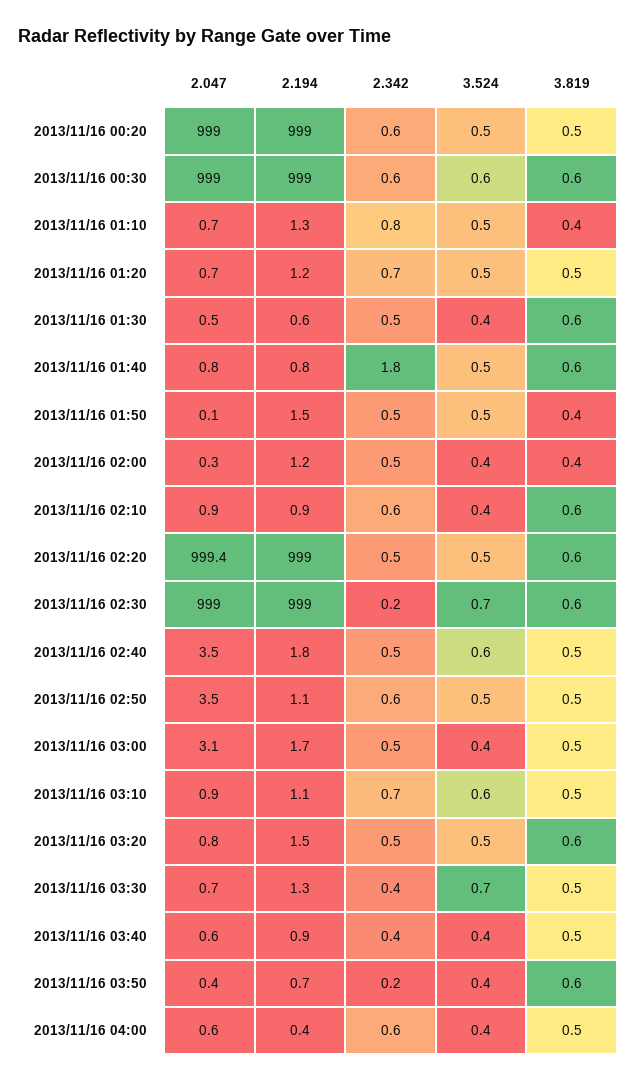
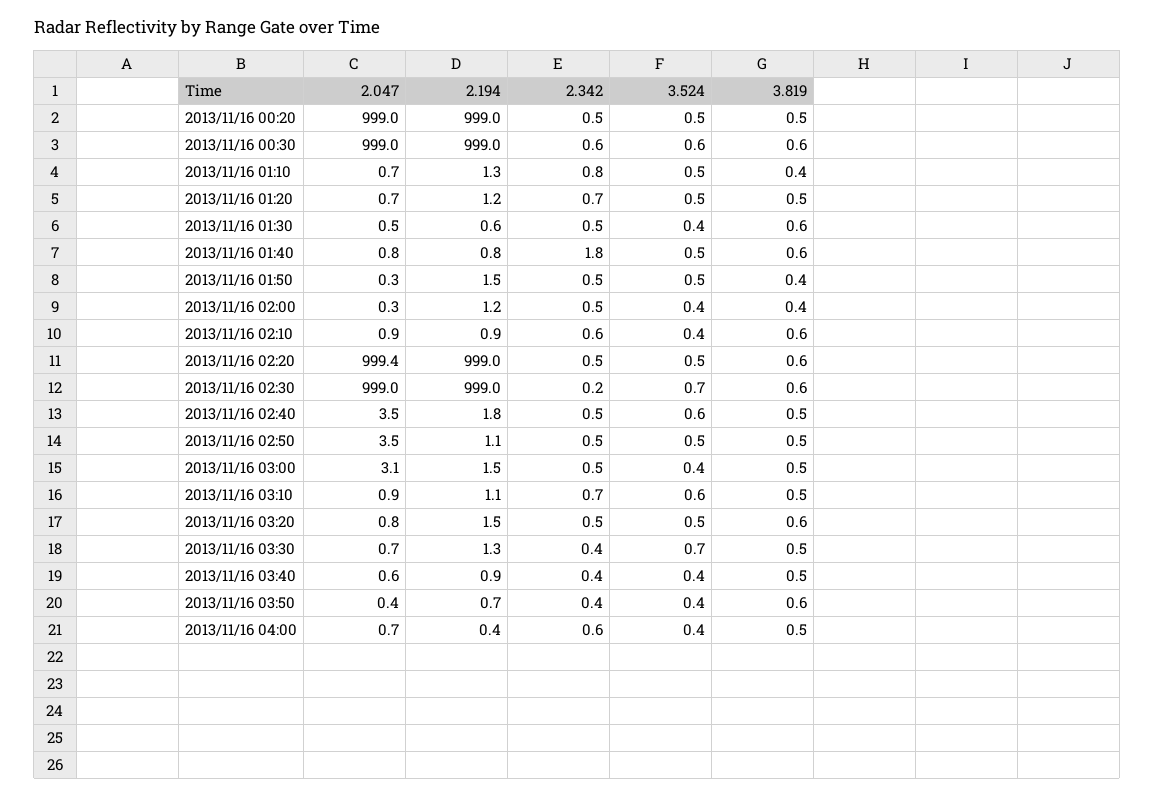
2.342, 2013/11/16 00:20: 0.6 -> 0.5
2.047, 2013/11/16 01:50: 0.1 -> 0.3
2.342, 2013/11/16 02:50: 0.6 -> 0.5
2.194, 2013/11/16 03:00: 1.7 -> 1.5
2.342, 2013/11/16 03:50: 0.2 -> 0.4
2.047, 2013/11/16 04:00: 0.6 -> 0.7

